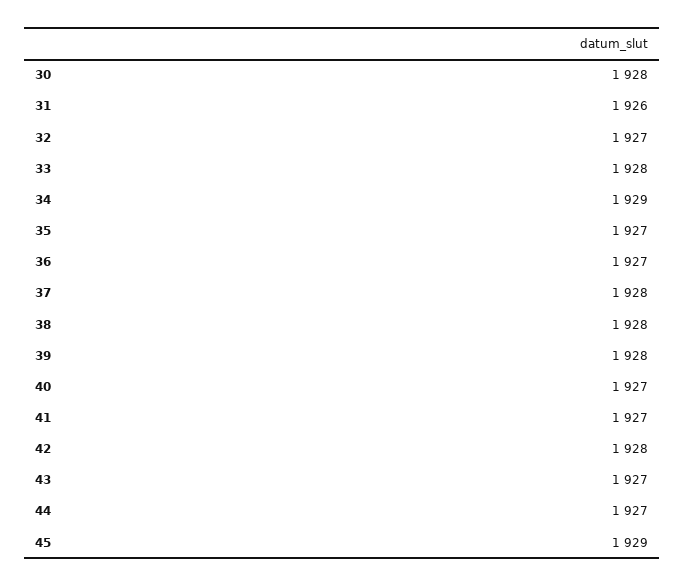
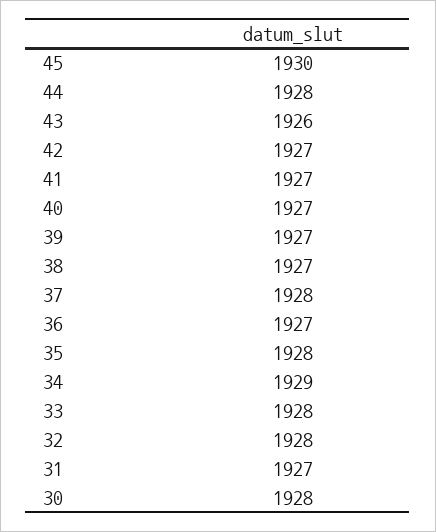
31: 1926 -> 1927
32: 1927 -> 1928
35: 1927 -> 1928
38: 1928 -> 1927
39: 1928 -> 1927
42: 1928 -> 1927
43: 1927 -> 1926
44: 1927 -> 1928
45: 1929 -> 1930

